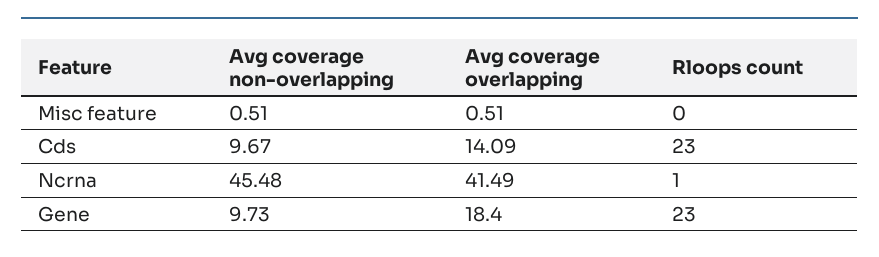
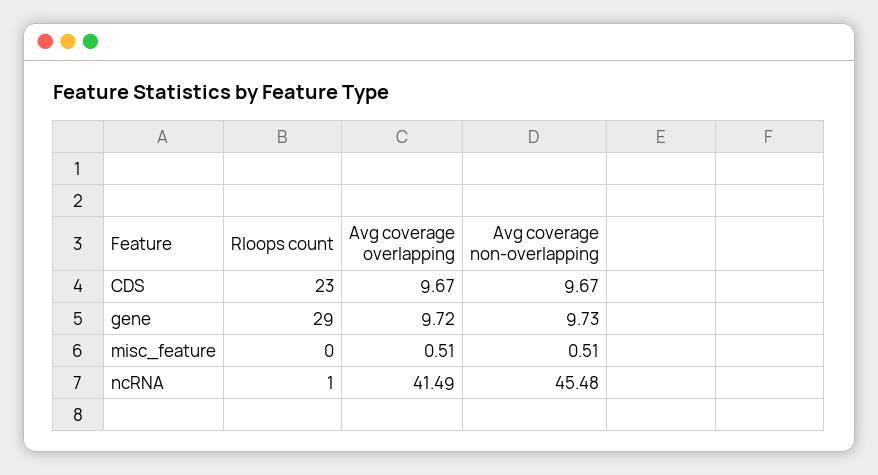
Avg coverage overlapping, Cds: 14.09 -> 9.67
Avg coverage overlapping, Gene: 18.4 -> 9.72
Rloops count, Gene: 23 -> 29

